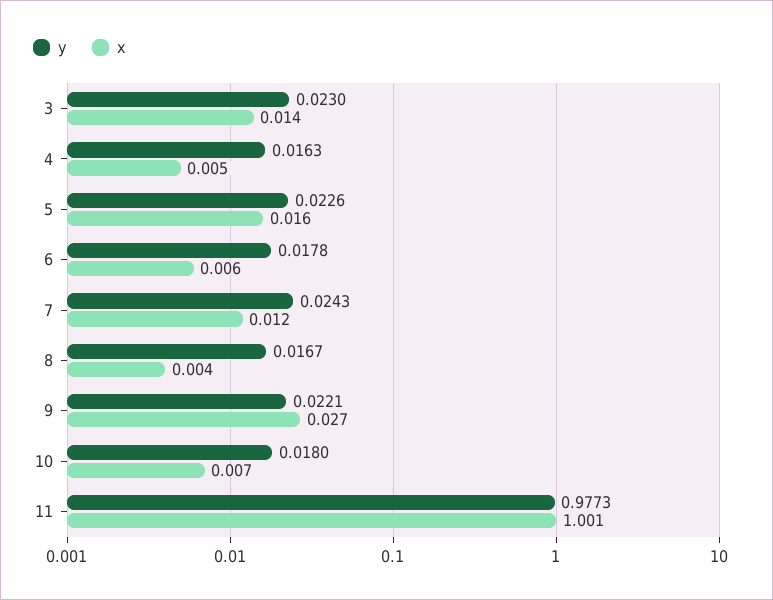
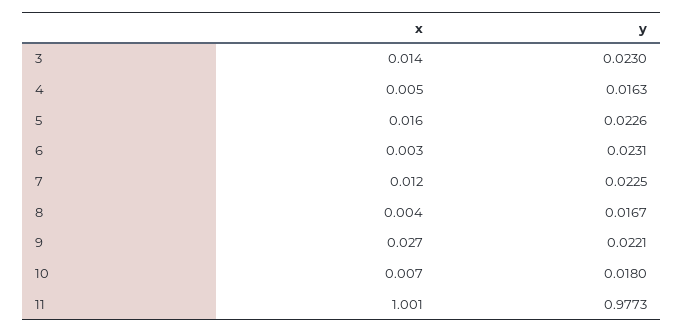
y, 6: 0.0178 -> 0.0231
x, 6: 0.006 -> 0.003
y, 7: 0.0243 -> 0.0225

